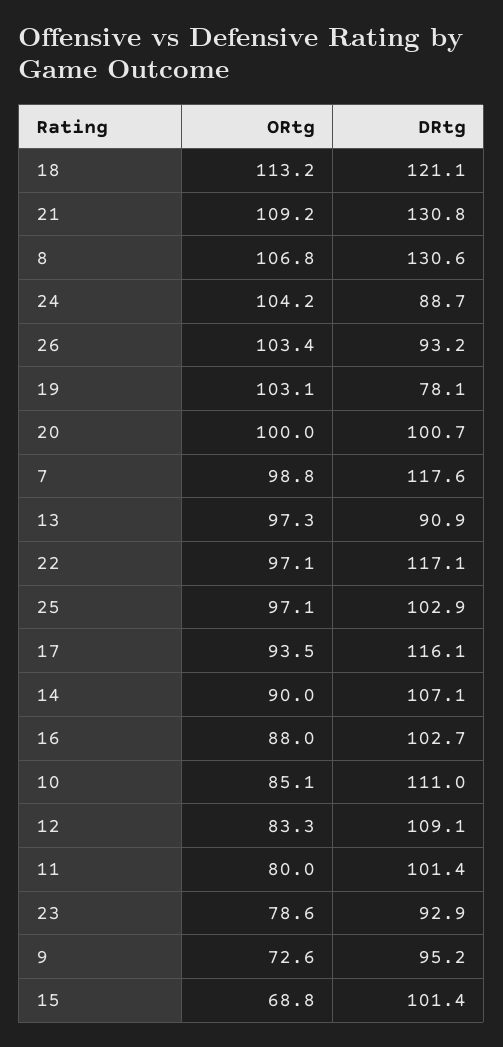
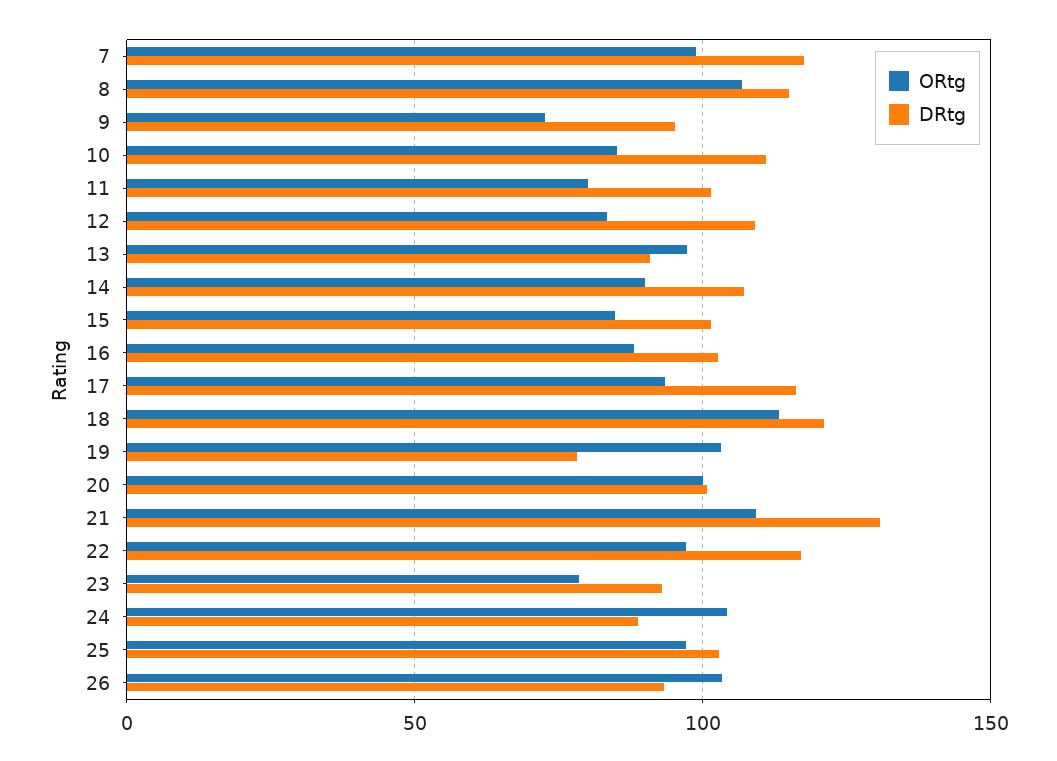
DRtg, 8: 130.6 -> 115
ORtg, 15: 68.8 -> 85

